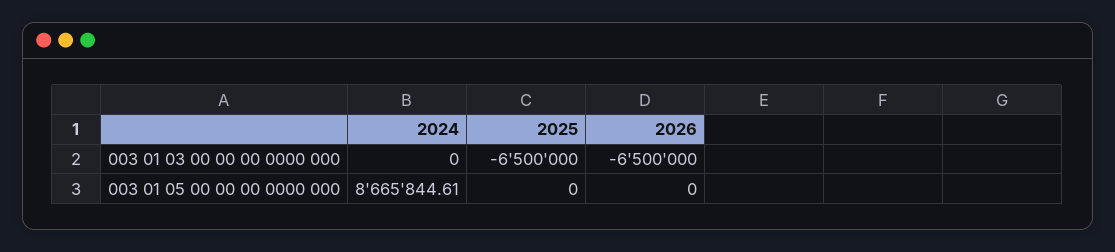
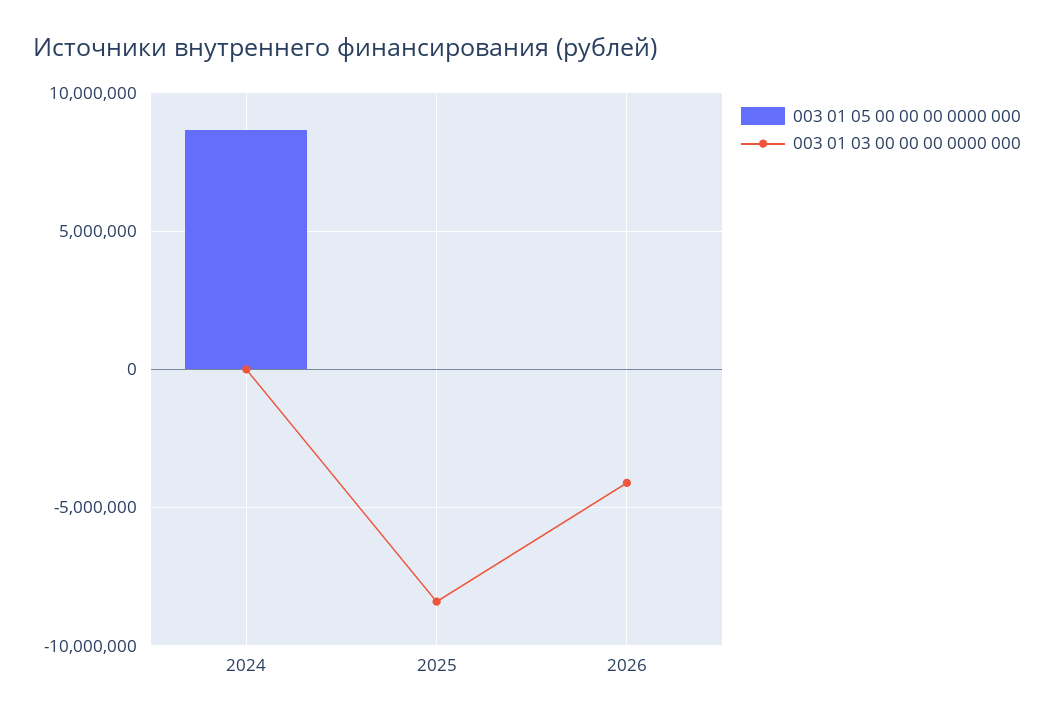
003 01 03 00 00 00 0000 000, 2025: -6500000 -> -8500000
003 01 03 00 00 00 0000 000, 2026: -6500000 -> -4000000

